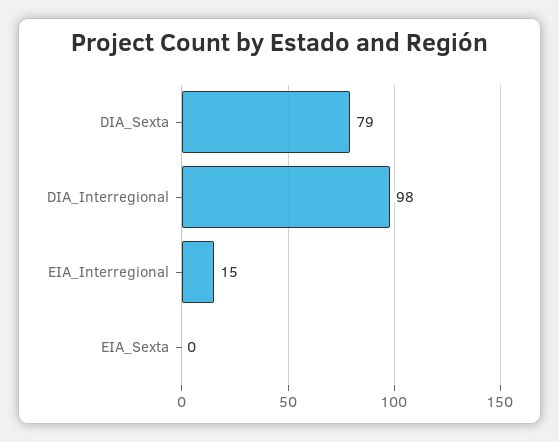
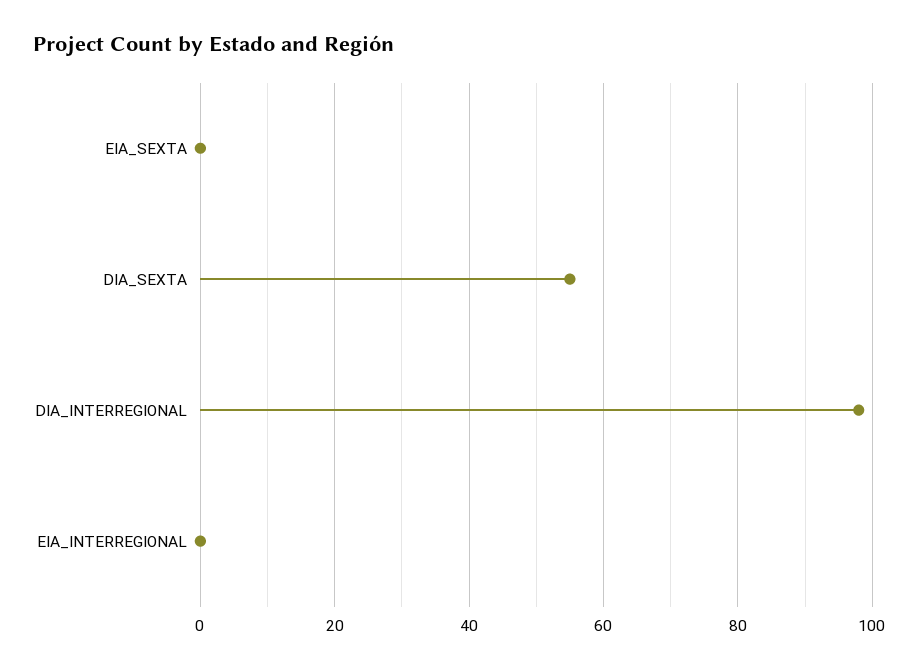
DIA_Sexta: 79 -> 55
EIA_Interregional: 15 -> 0

